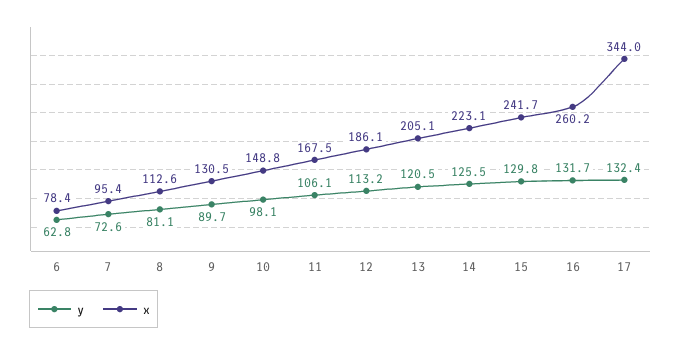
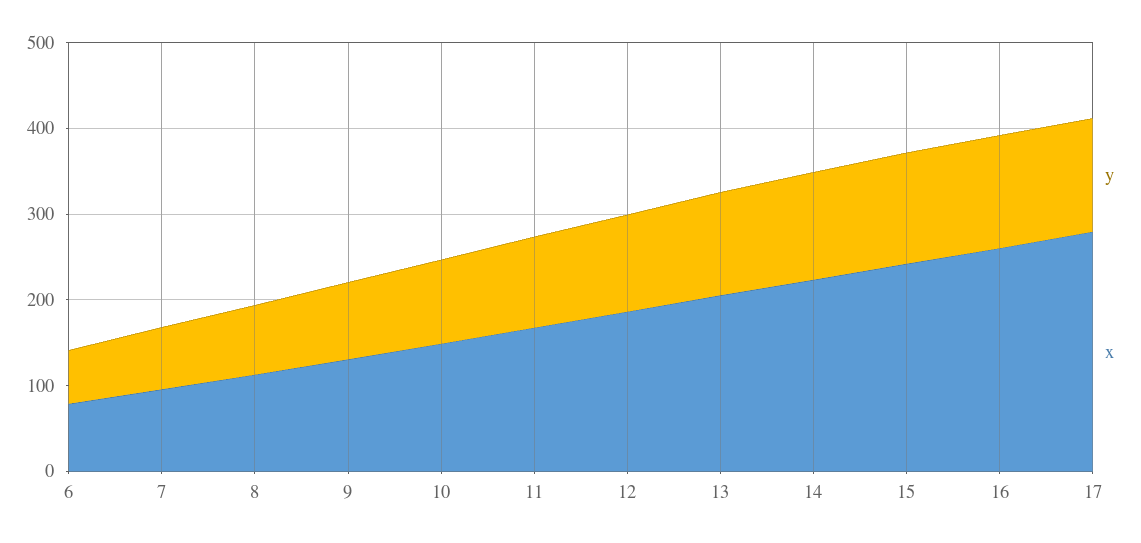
x, 17: 344 -> 280

